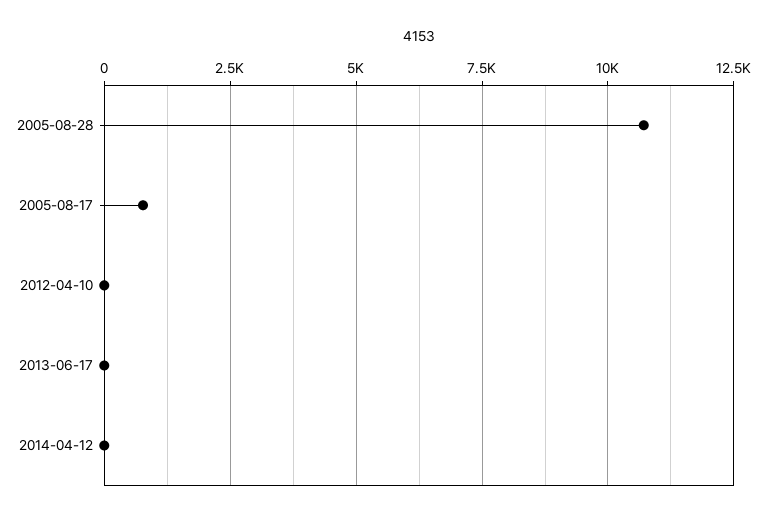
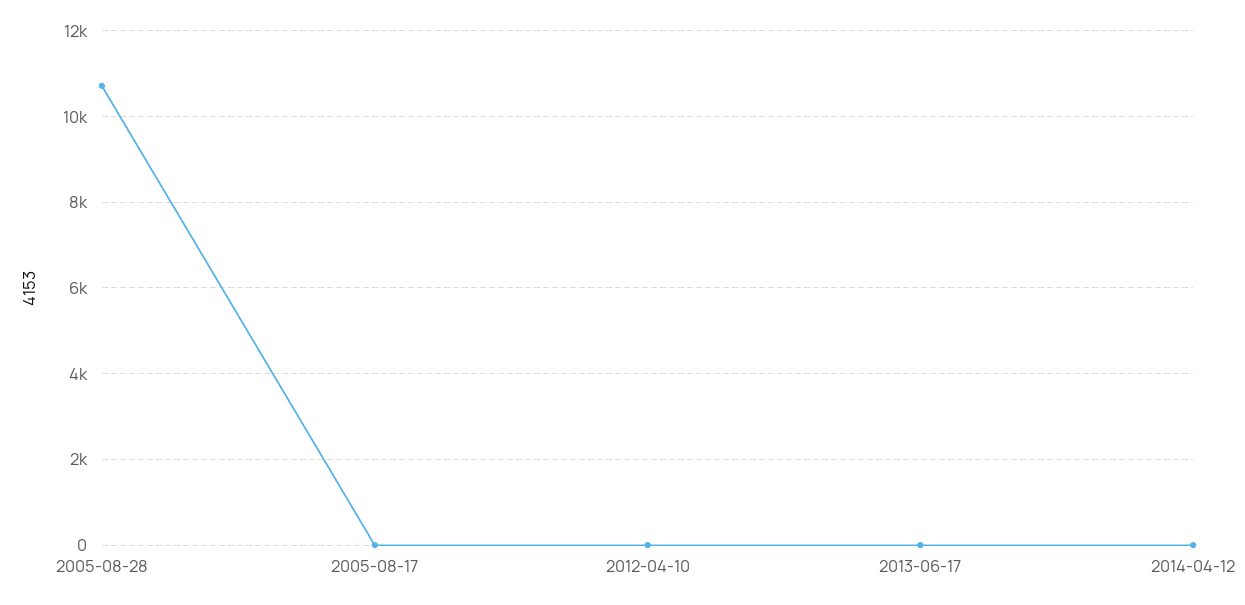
2005-08-17: 750 -> 0

